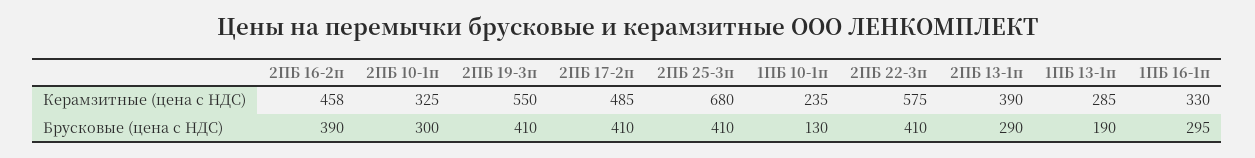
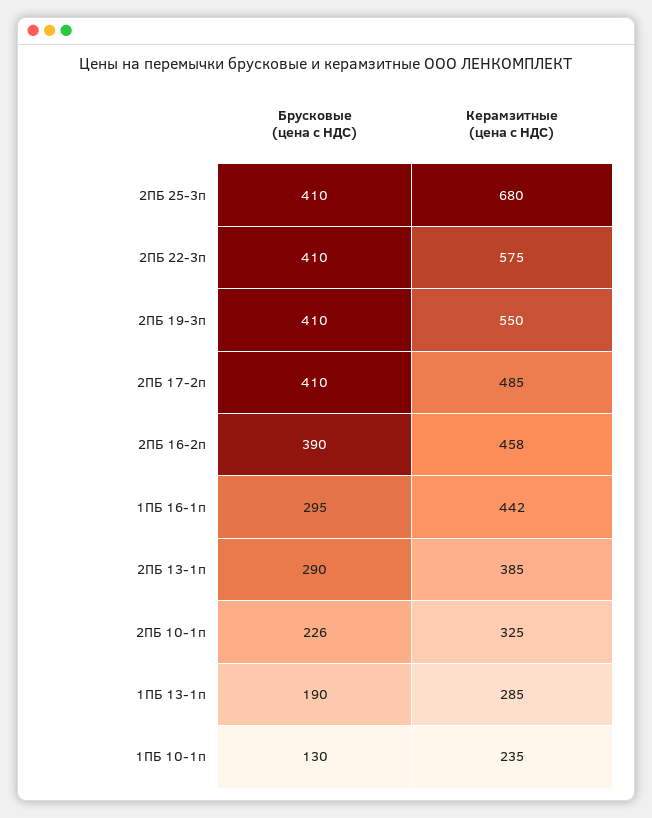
2ПБ 13-1п, Керамзитные (цена с НДС): 390 -> 385
1ПБ 16-1п, Керамзитные (цена с НДС): 330 -> 442
2ПБ 10-1п, Брусковые (цена с НДС): 300 -> 226

